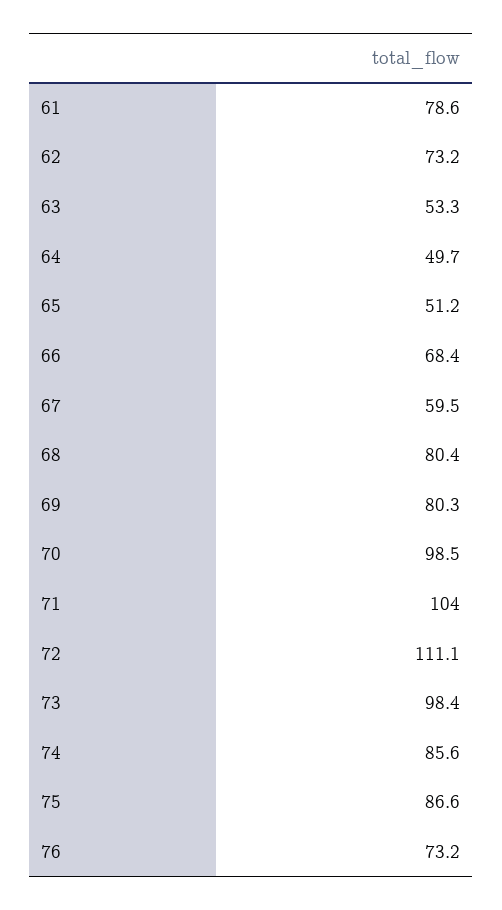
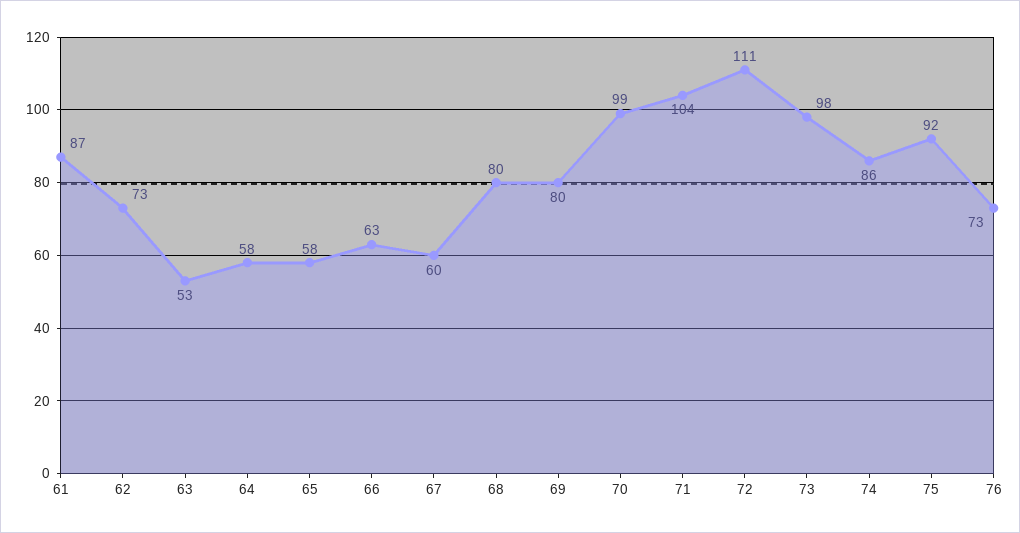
61: 78.6 -> 87
64: 49.7 -> 58
65: 51.2 -> 58
66: 68.4 -> 63
75: 86.6 -> 92

